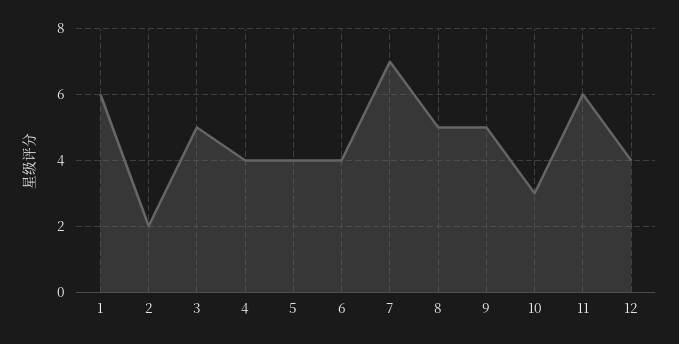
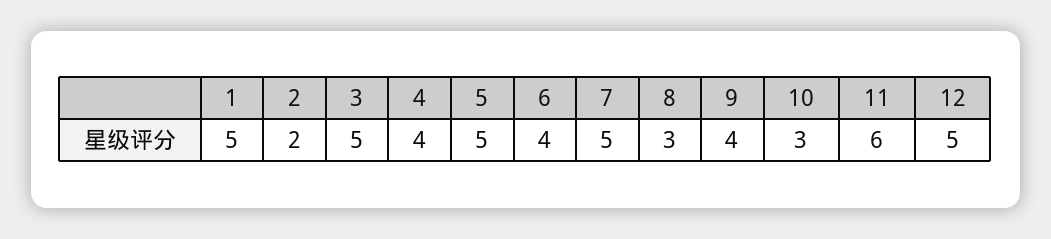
1: 6 -> 5
5: 4 -> 5
7: 7 -> 5
8: 5 -> 3
9: 5 -> 4
12: 4 -> 5

